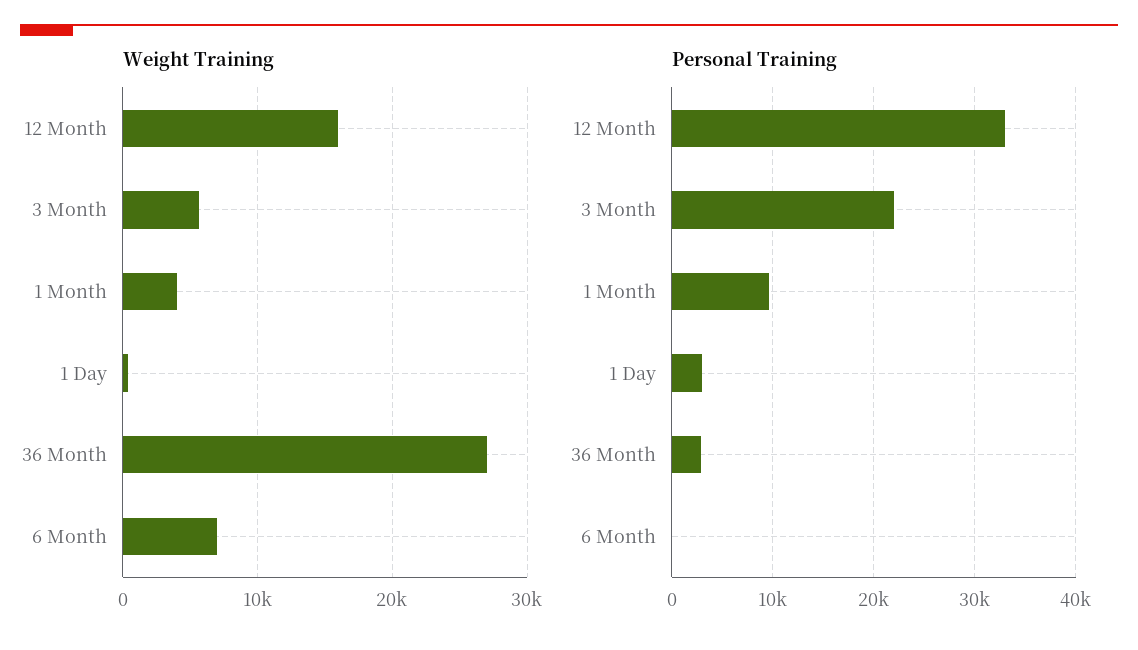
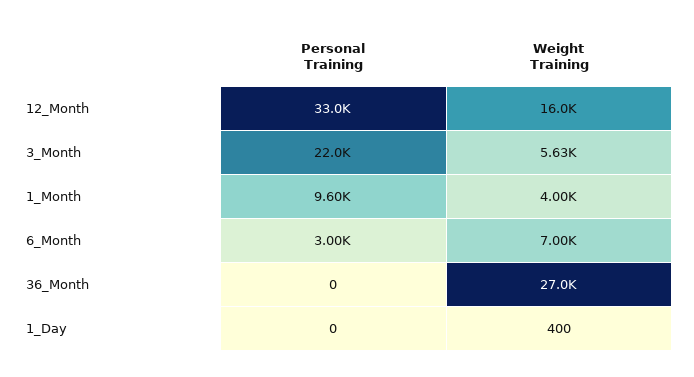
Personal Training, 1 Day: 3000 -> 0
Personal Training, 36 Month: 3000 -> 0
Personal Training, 6 Month: 0 -> 3000

